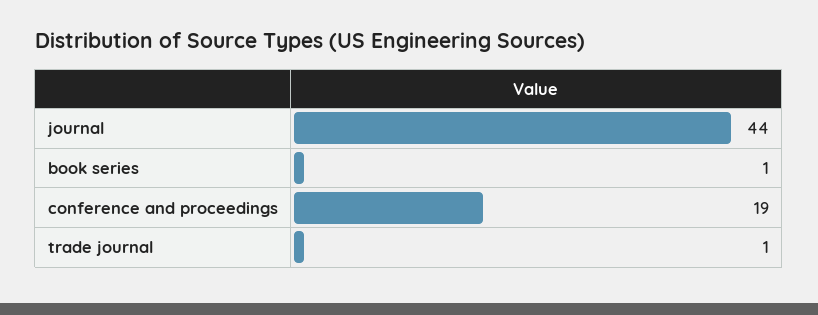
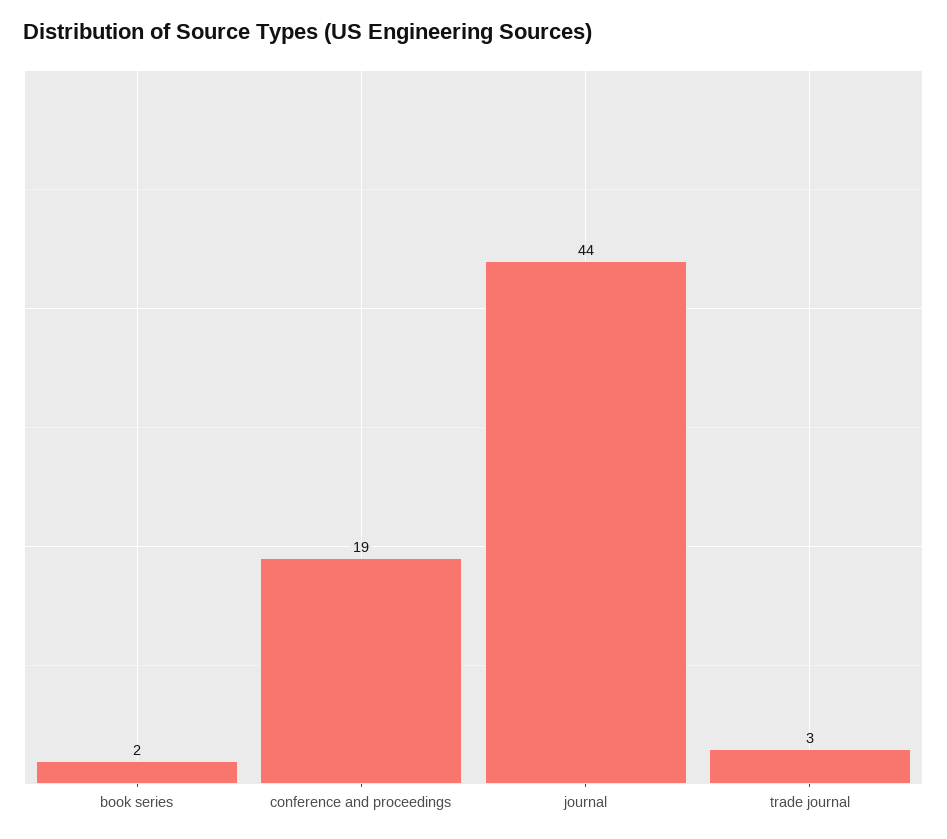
book series: 1 -> 2
trade journal: 1 -> 3

